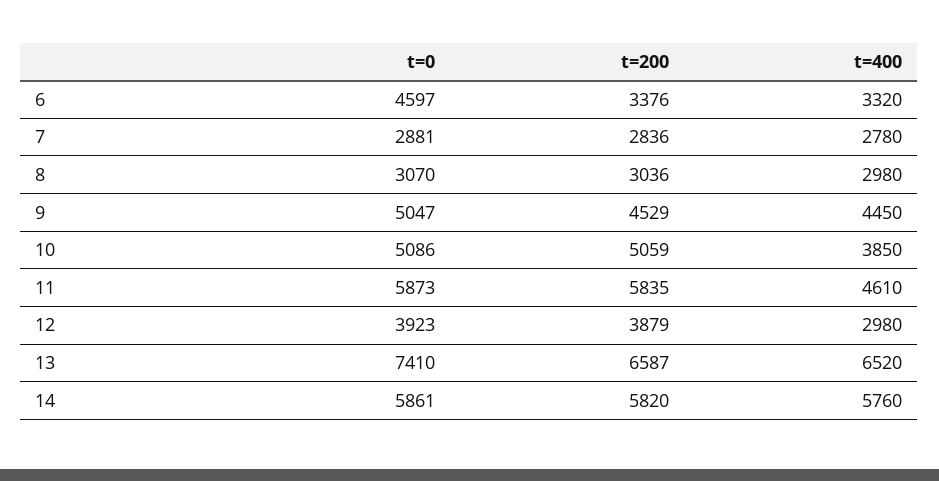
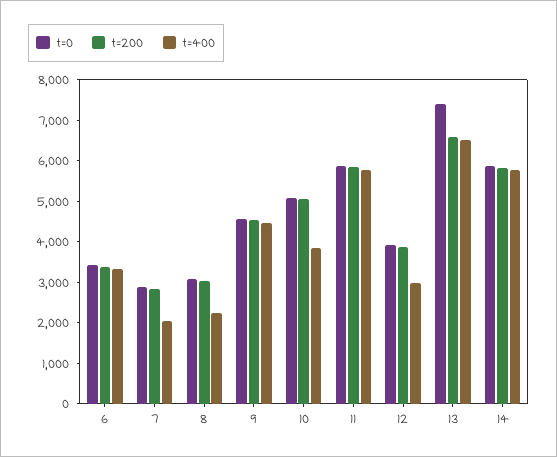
t=0, 6: 4597 -> 3400
t=400, 7: 2780 -> 2000
t=400, 8: 2980 -> 2200
t=0, 9: 5047 -> 4600
t=400, 11: 4610 -> 5800

